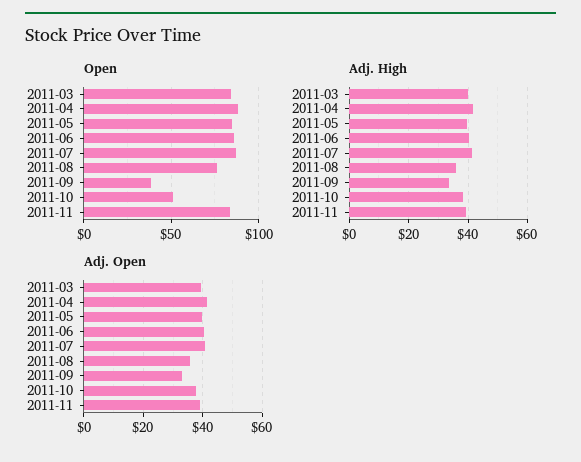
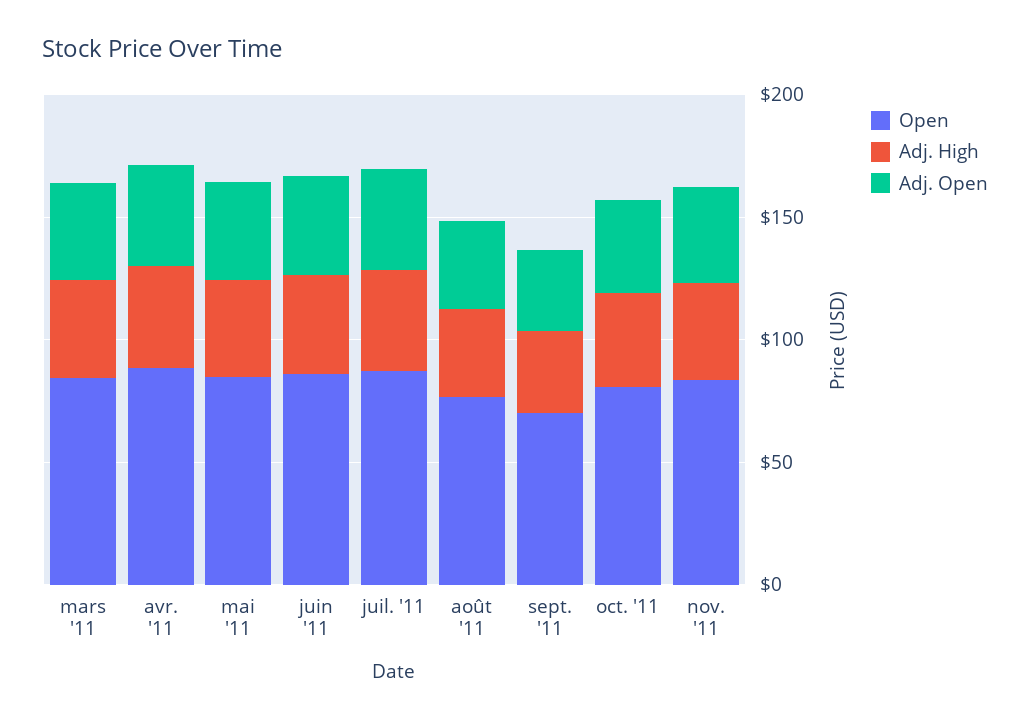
Open, 2011-09: 40 -> 70
Open, 2011-10: 50 -> 80

